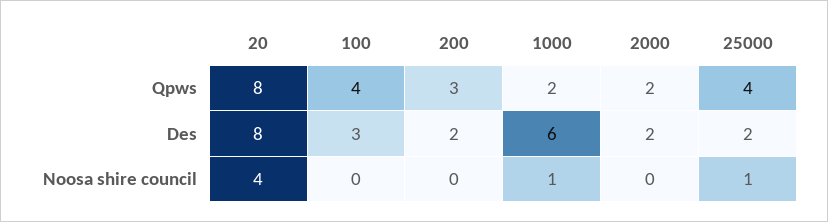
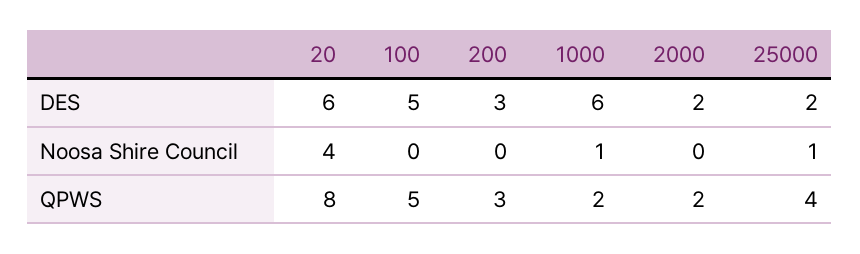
100, Qpws: 4 -> 5
20, Des: 8 -> 6
100, Des: 3 -> 5
200, Des: 2 -> 3

